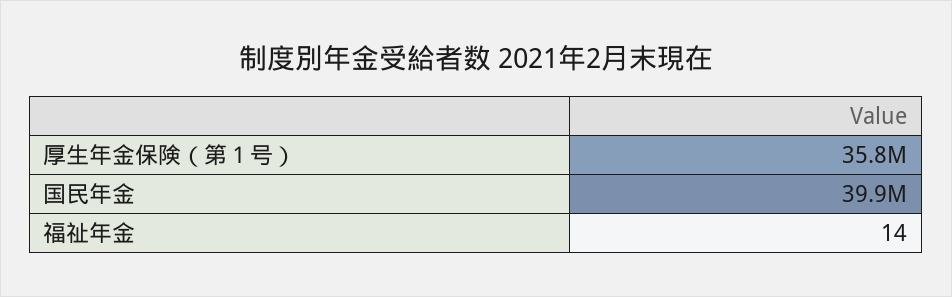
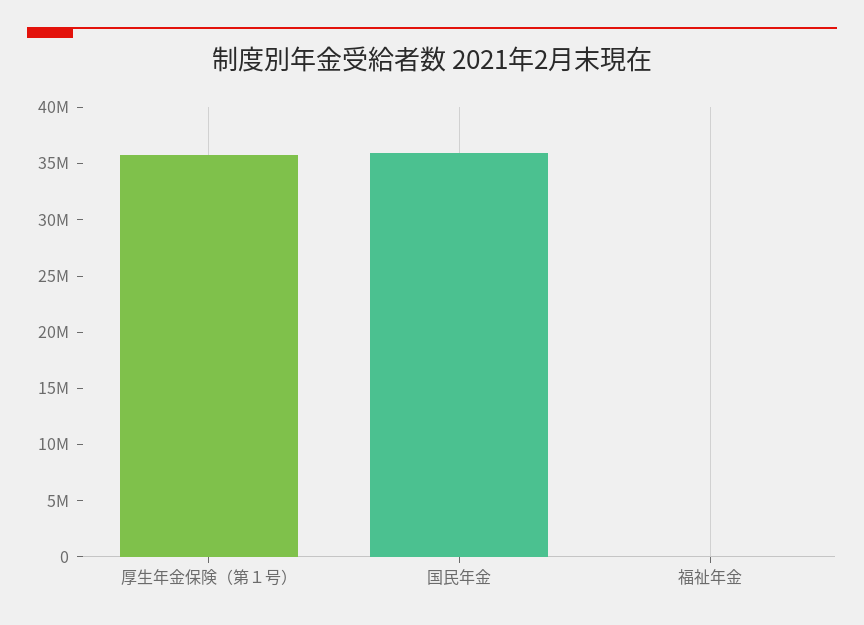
国民年金: 39900000 -> 36000000

